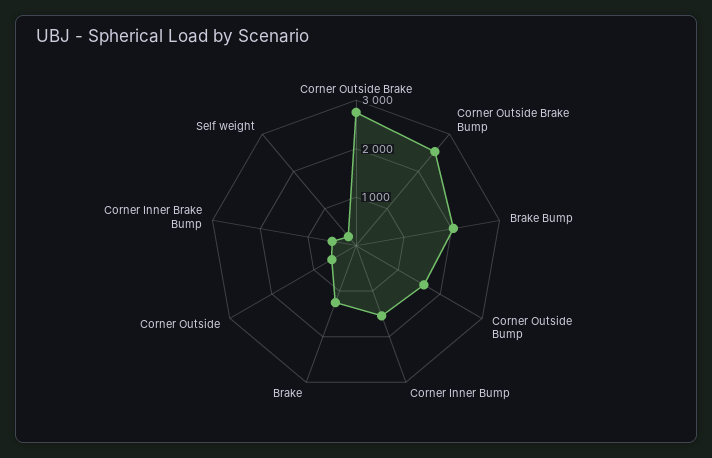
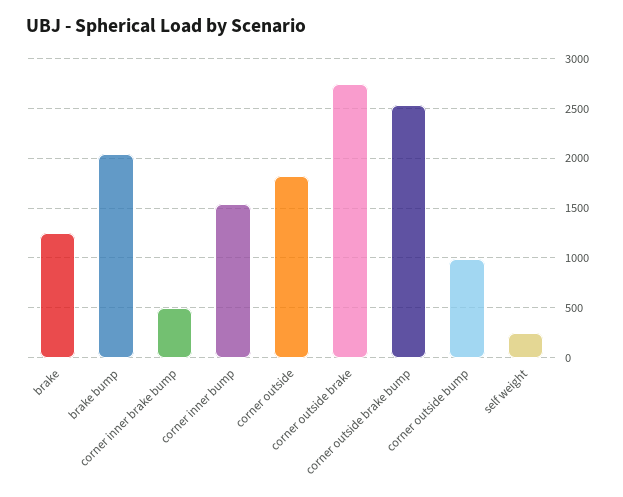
Corner Outside Bump: 1600 -> 1000
Corner Outside: 600 -> 1800

